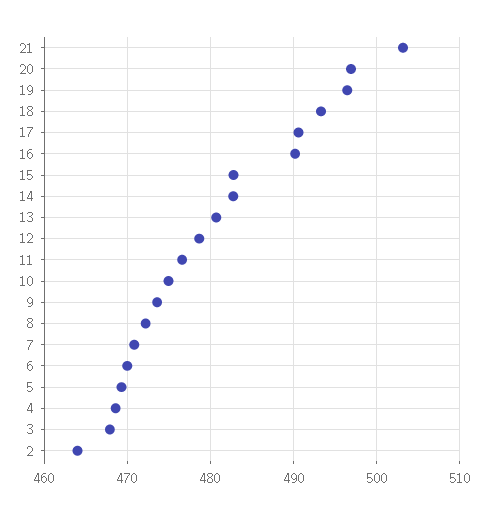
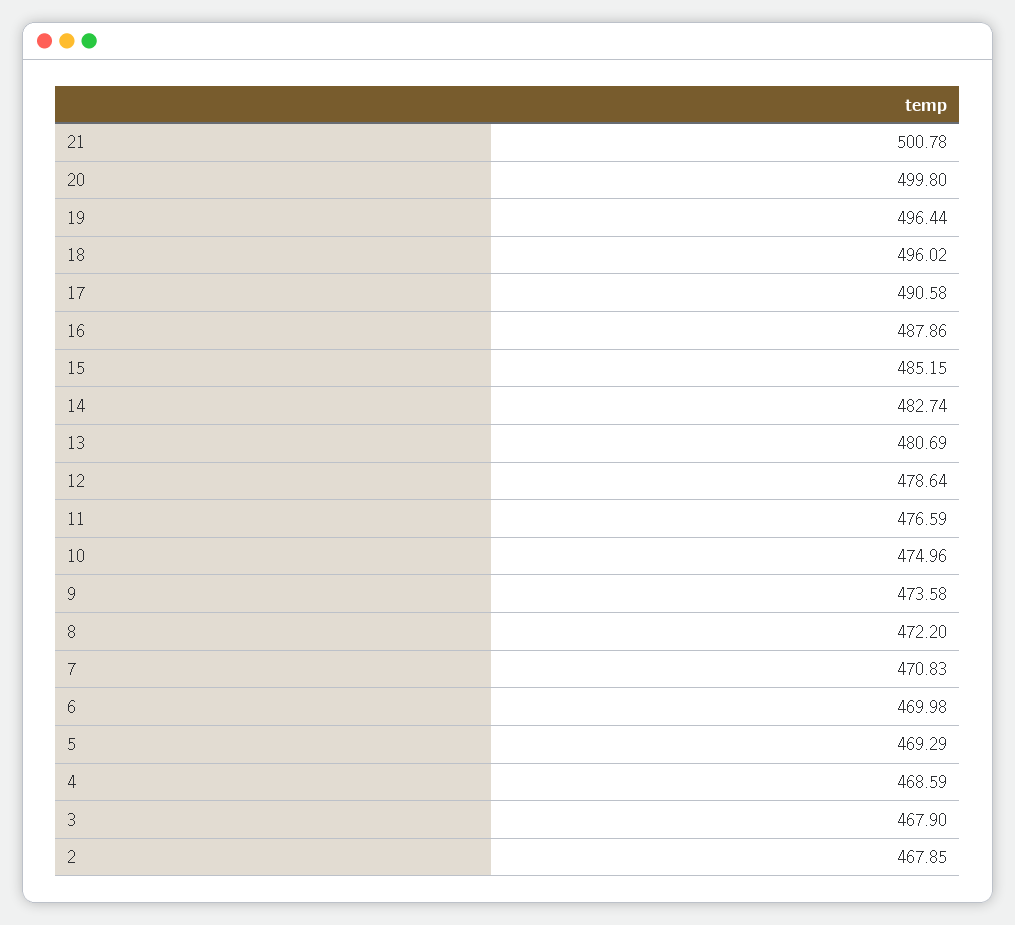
21: 503 -> 500.78
20: 497 -> 499.8
18: 493 -> 496.02
16: 490 -> 487.86
15: 483 -> 485.15
2: 464 -> 467.85

